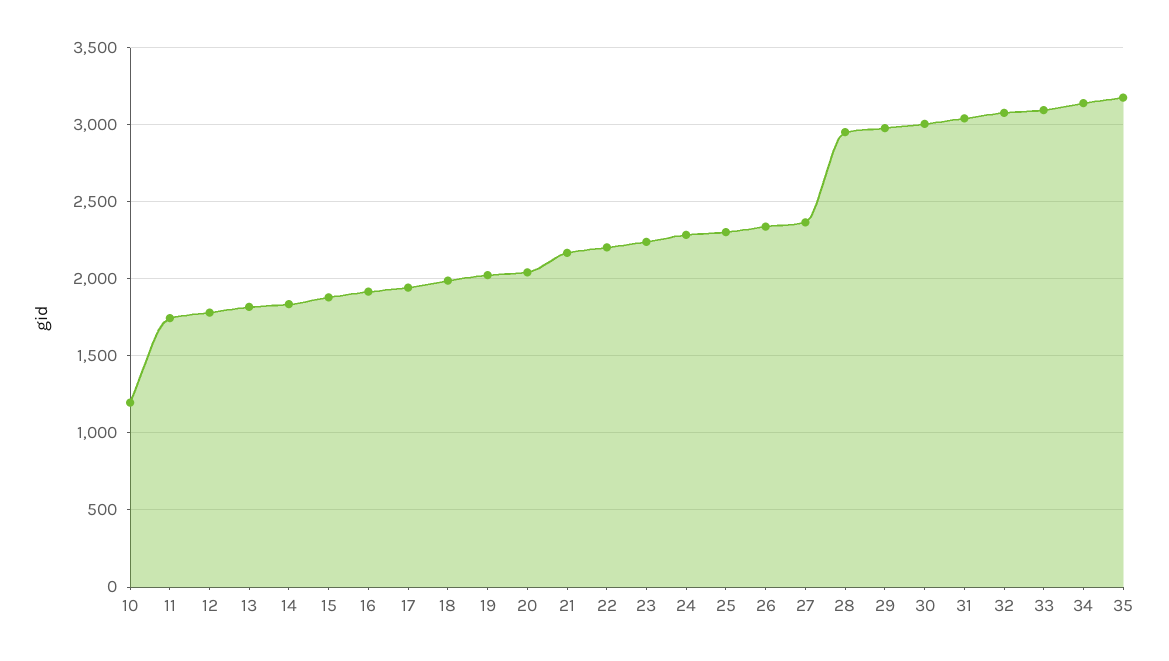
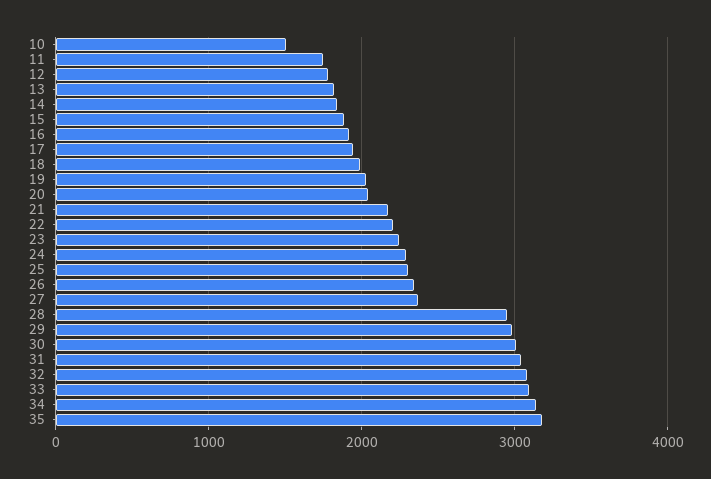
10: 1200 -> 1500

